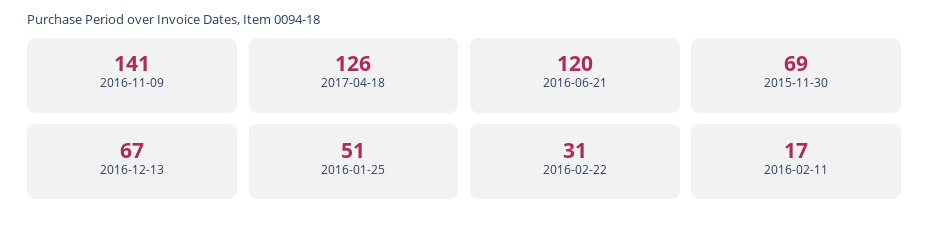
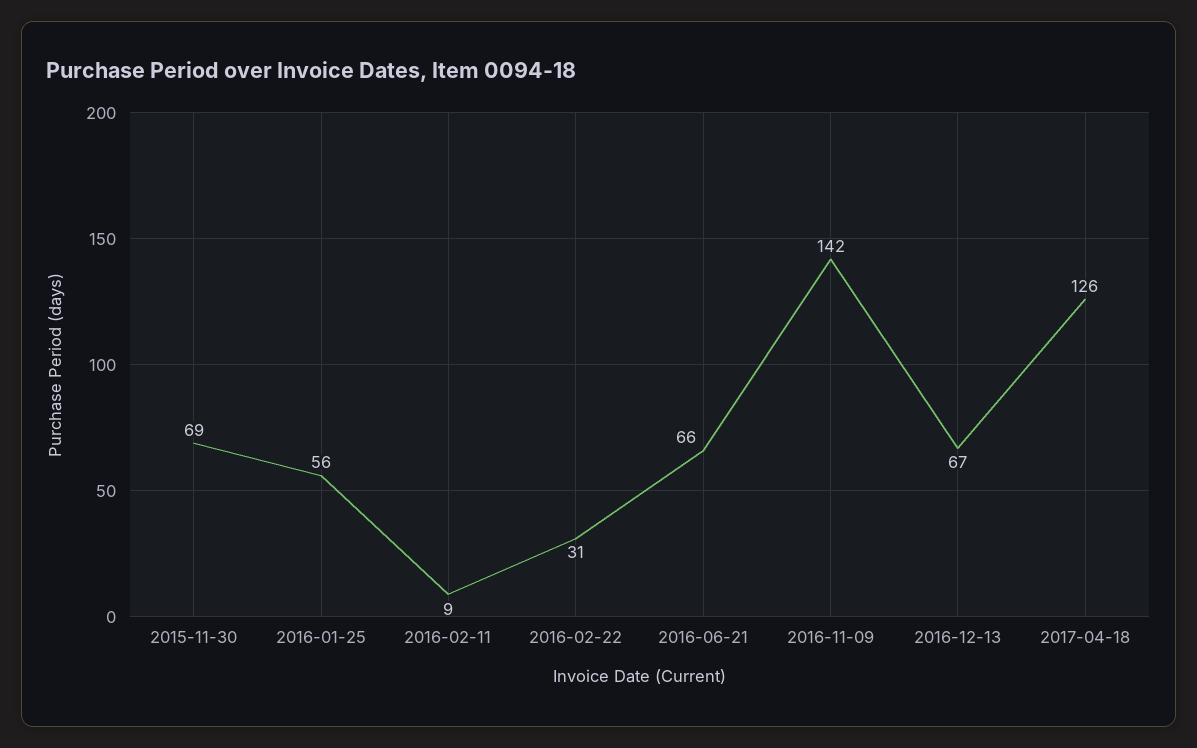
2016-11-09: 141 -> 142
2016-06-21: 120 -> 66
2016-01-25: 51 -> 56
2016-02-11: 17 -> 9

